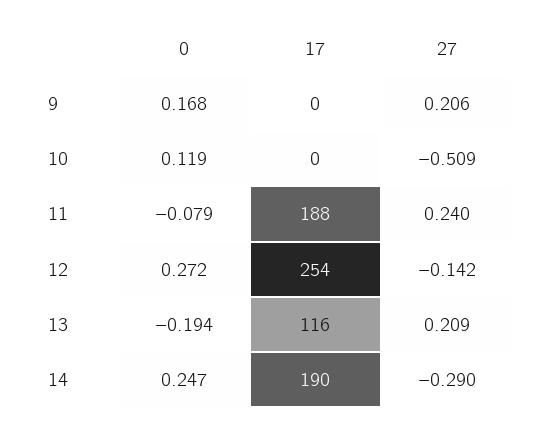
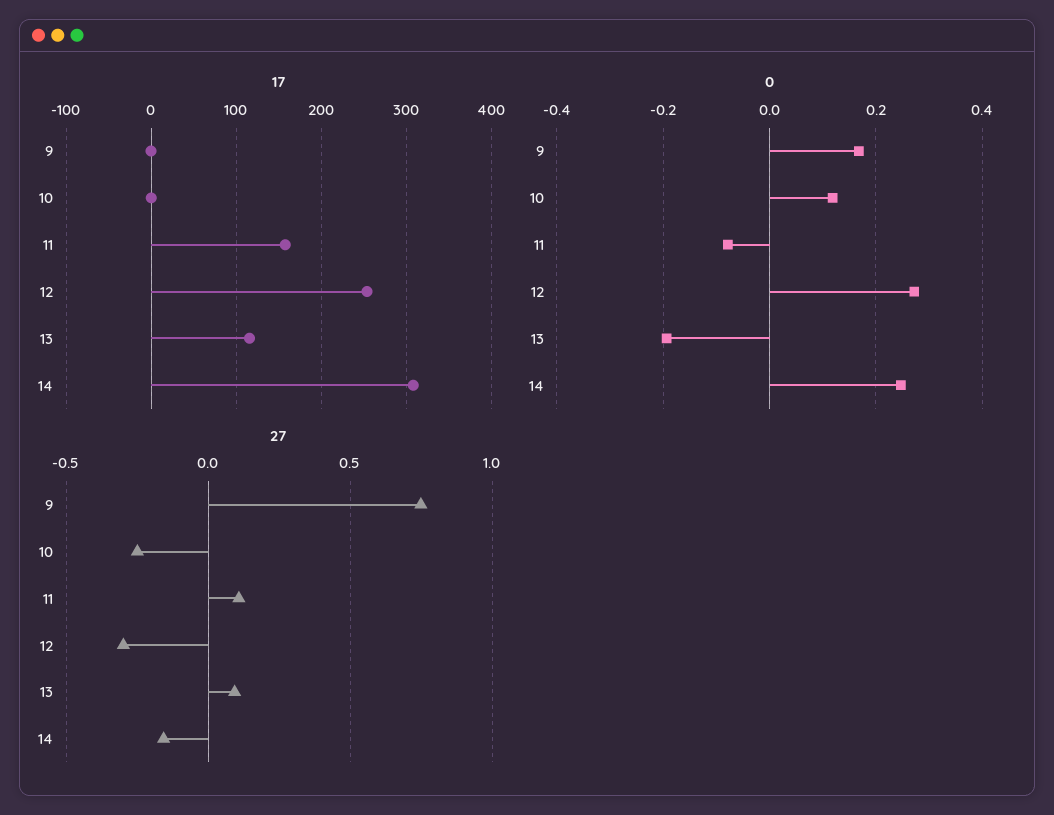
27, 9: 0.206 -> 0.75
27, 10: -0.509 -> -0.25
17, 11: 188 -> 160
27, 11: 0.24 -> 0.1
27, 12: -0.142 -> -0.3
27, 13: 0.209 -> 0.1
17, 14: 190 -> 310
27, 14: -0.29 -> -0.15

